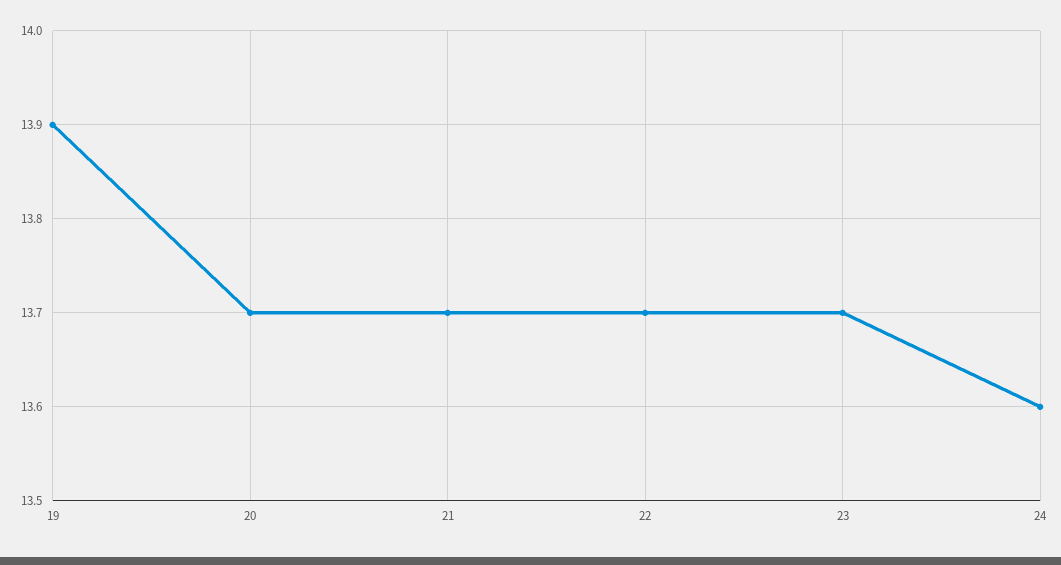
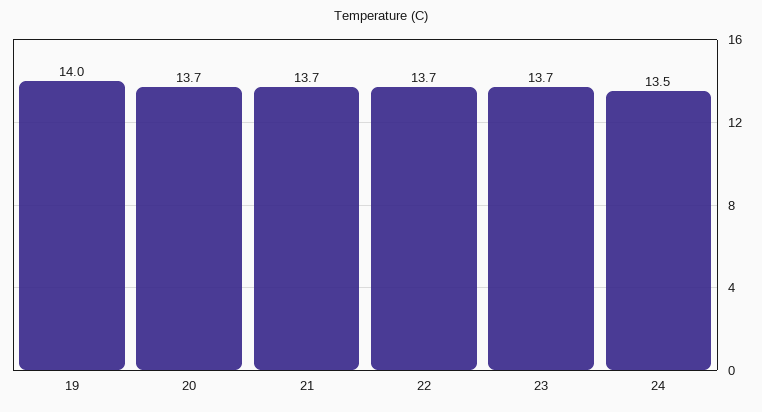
19: 13.9 -> 14
24: 13.6 -> 13.5

